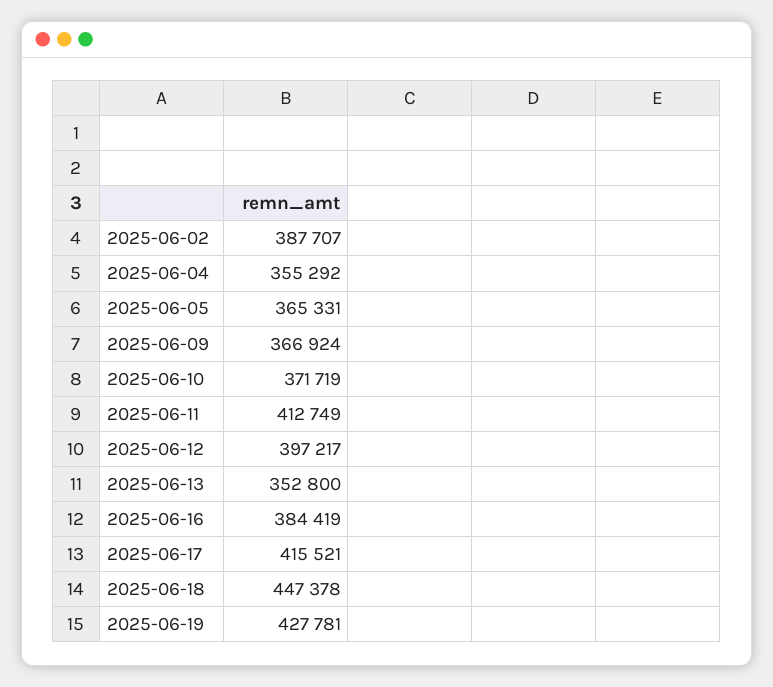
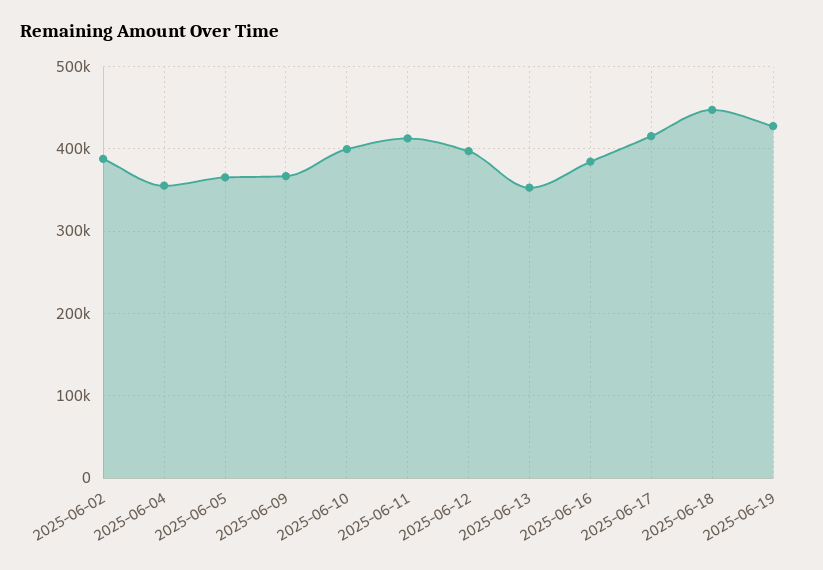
2025-06-10: 371719 -> 400000

